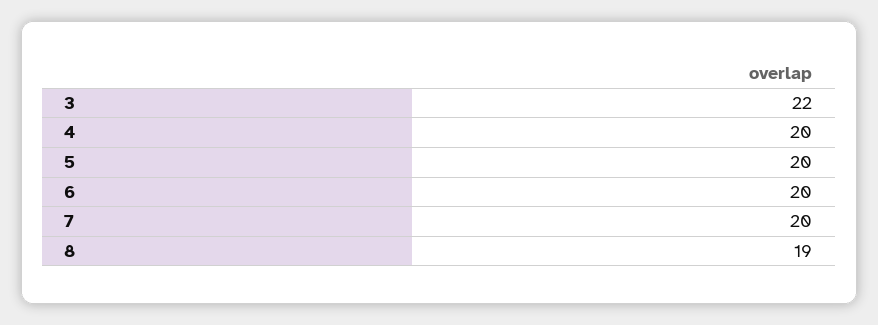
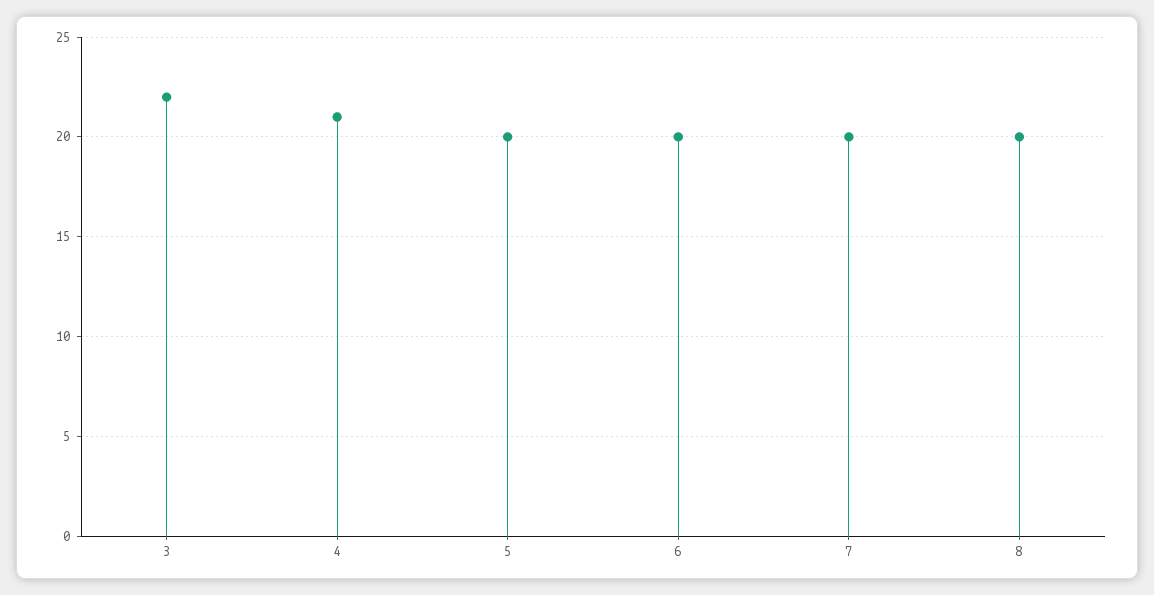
4: 20 -> 21
8: 19 -> 20

